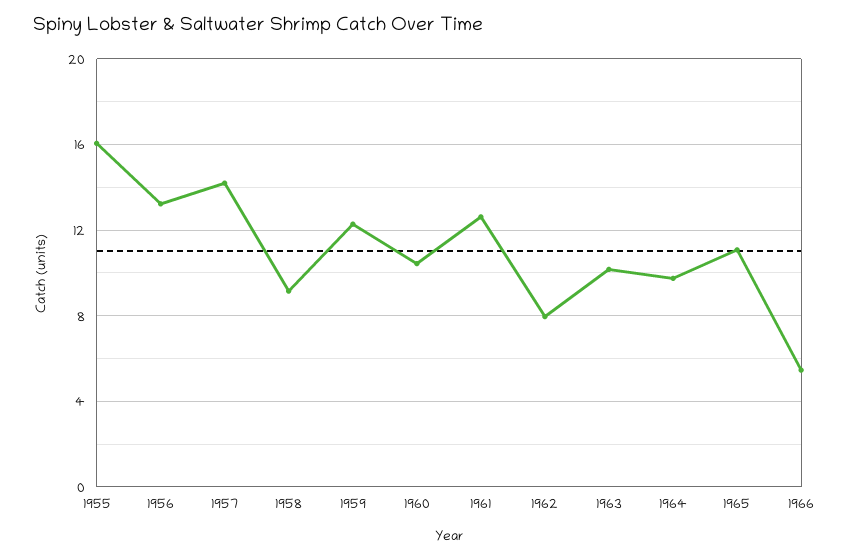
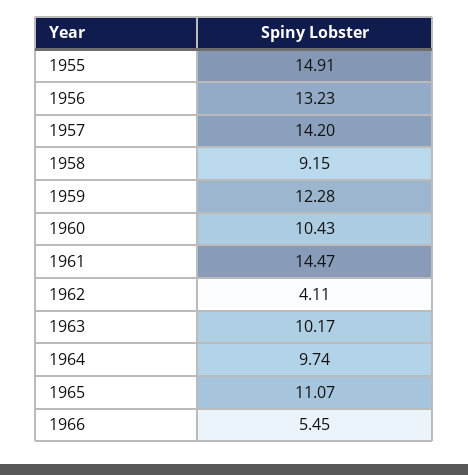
1955: 16 -> 14.91
1961: 12.5 -> 14.47
1962: 8 -> 4.11

